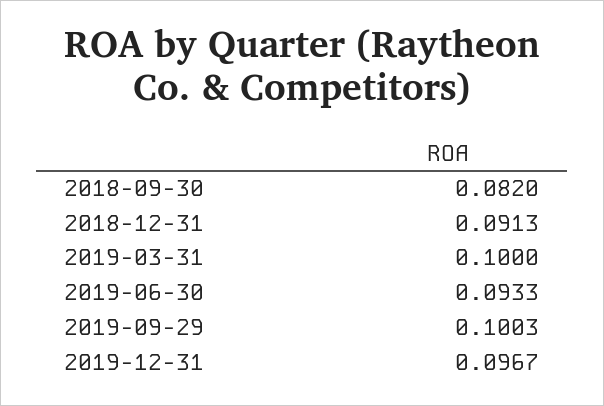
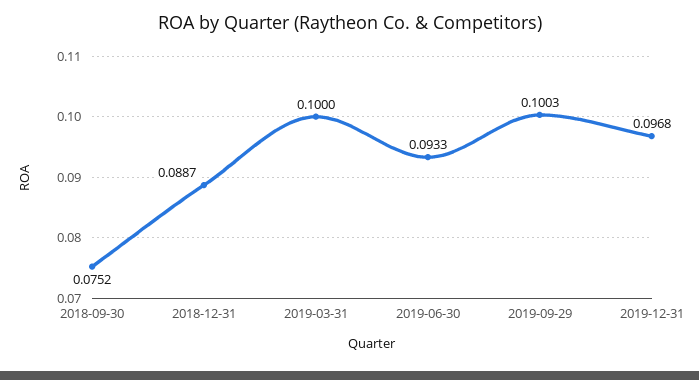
2018-09-30: 0.082 -> 0.0752
2018-12-31: 0.0913 -> 0.0887
2019-12-31: 0.0967 -> 0.0968

